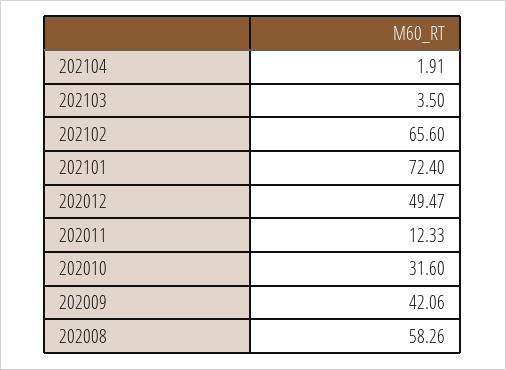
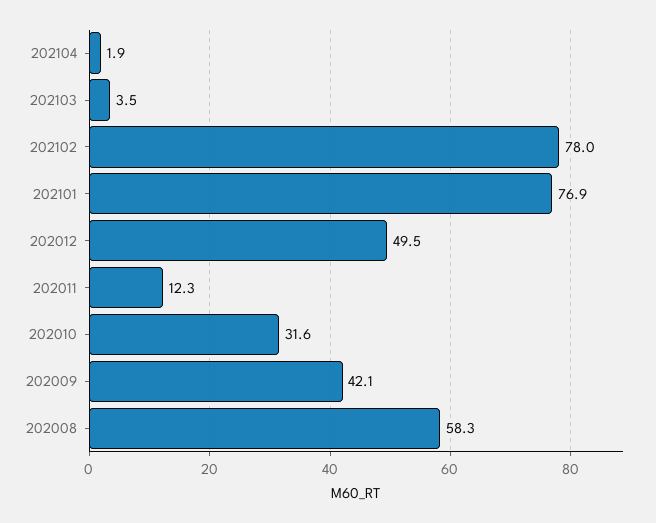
202102: 65.6 -> 78
202101: 72.4 -> 76.9

